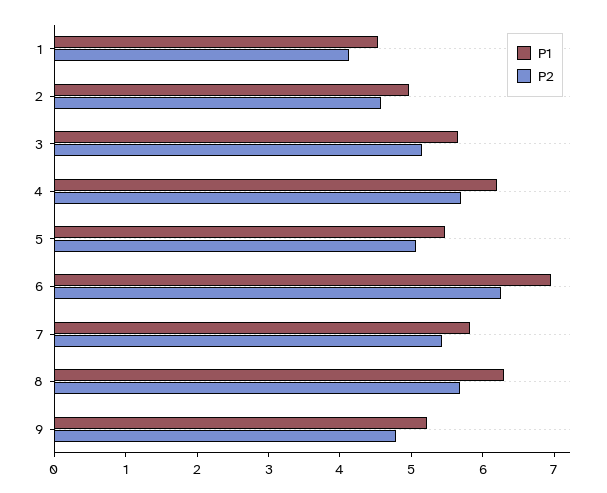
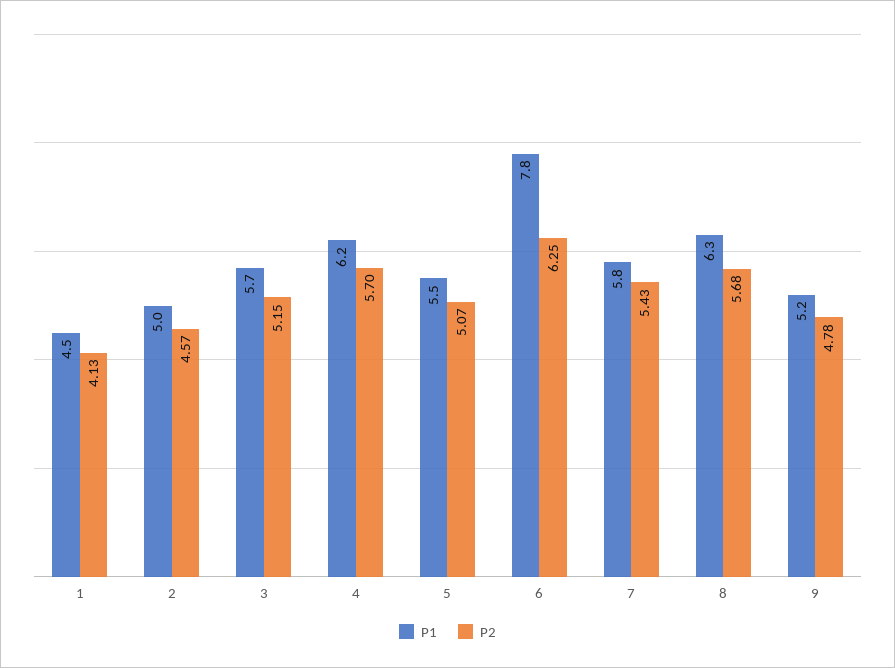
P1, 6: 7 -> 7.8

